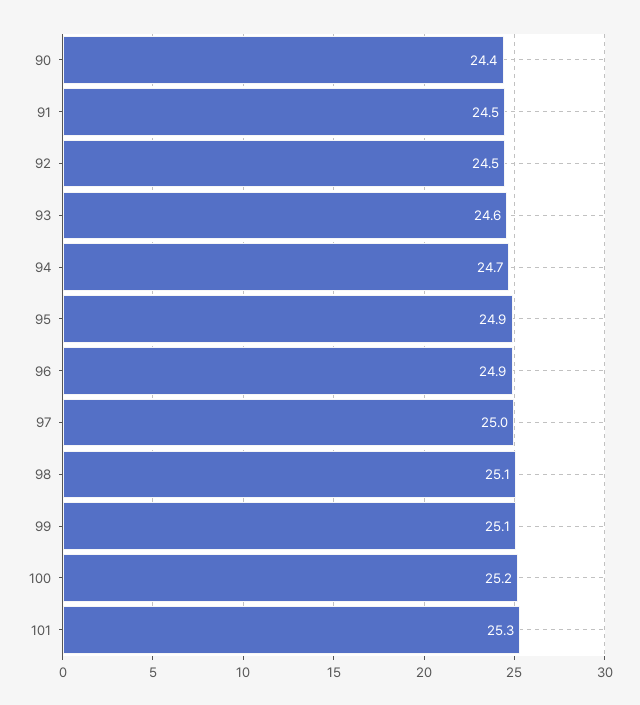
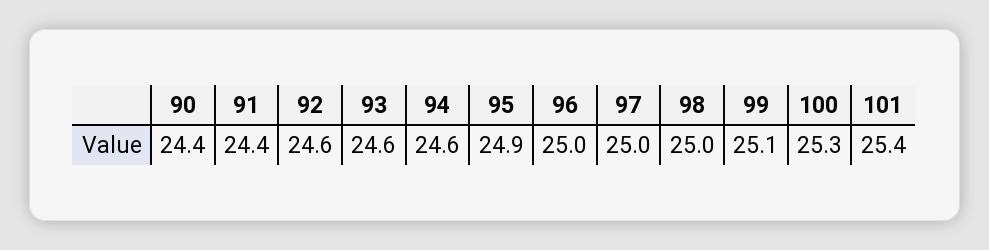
91: 24.5 -> 24.4
92: 24.5 -> 24.6
94: 24.7 -> 24.6
96: 24.9 -> 25
98: 25.1 -> 25
100: 25.2 -> 25.3
101: 25.3 -> 25.4

